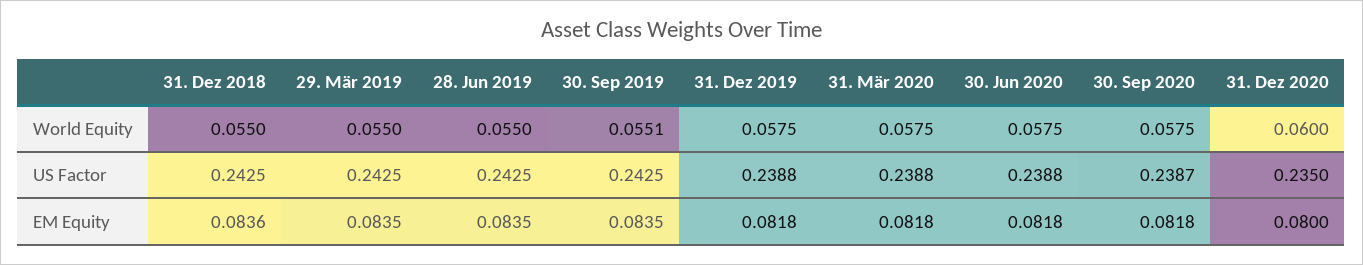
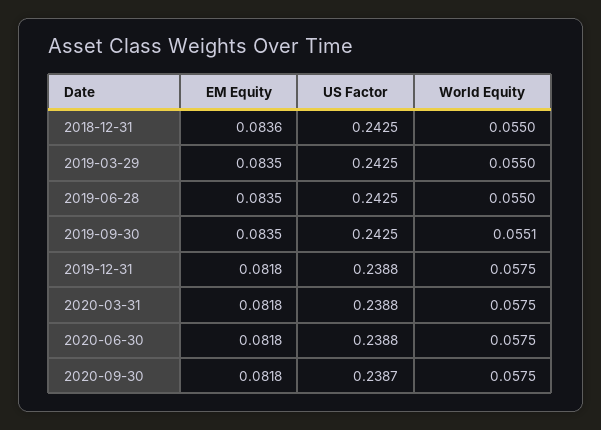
31. Dez 2020, World Equity: 0.06 -> none
31. Dez 2020, US Factor: 0.235 -> none
31. Dez 2020, EM Equity: 0.08 -> none

